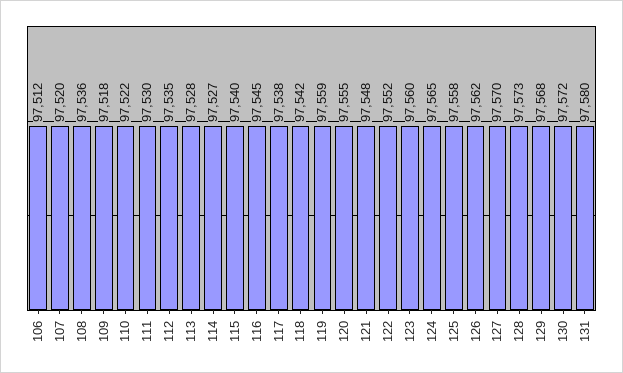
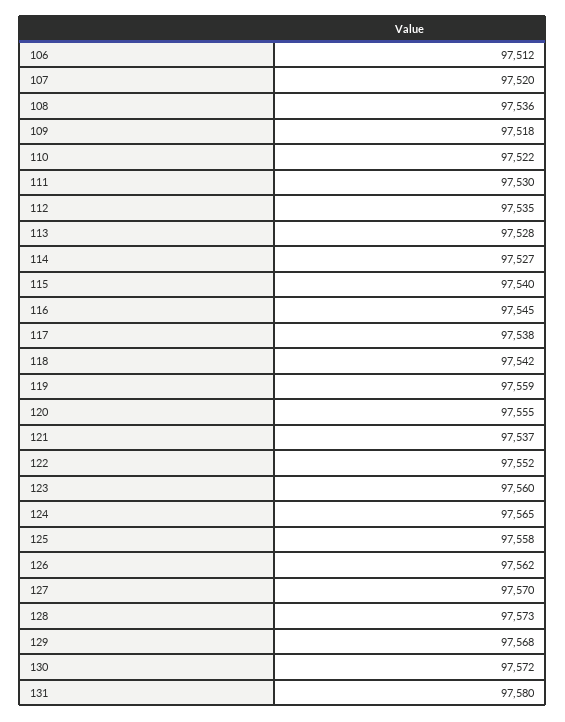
121: 97548 -> 97537

